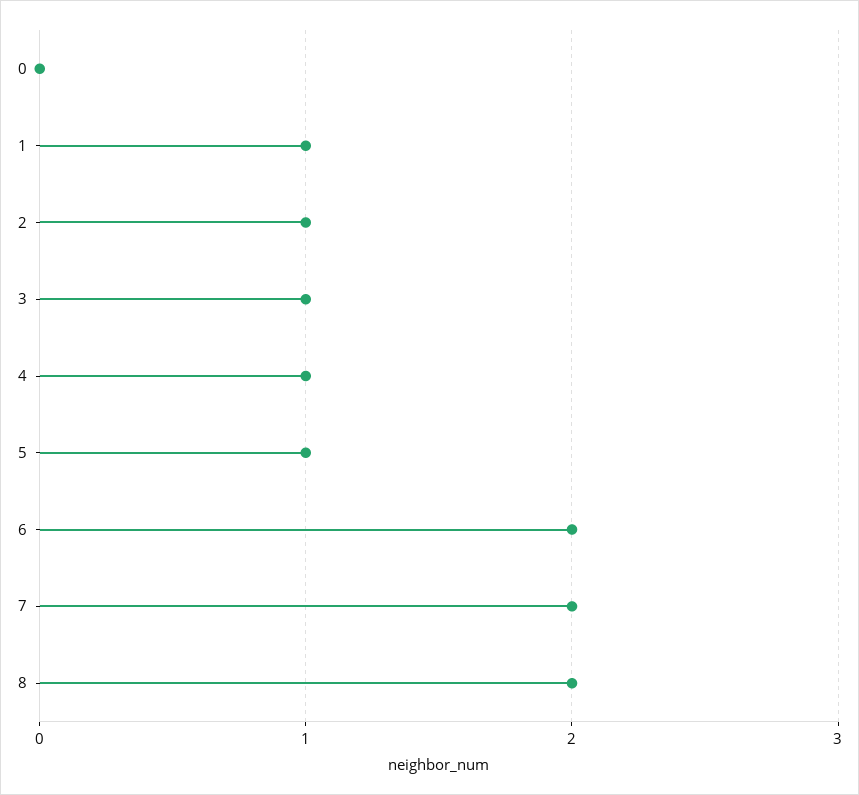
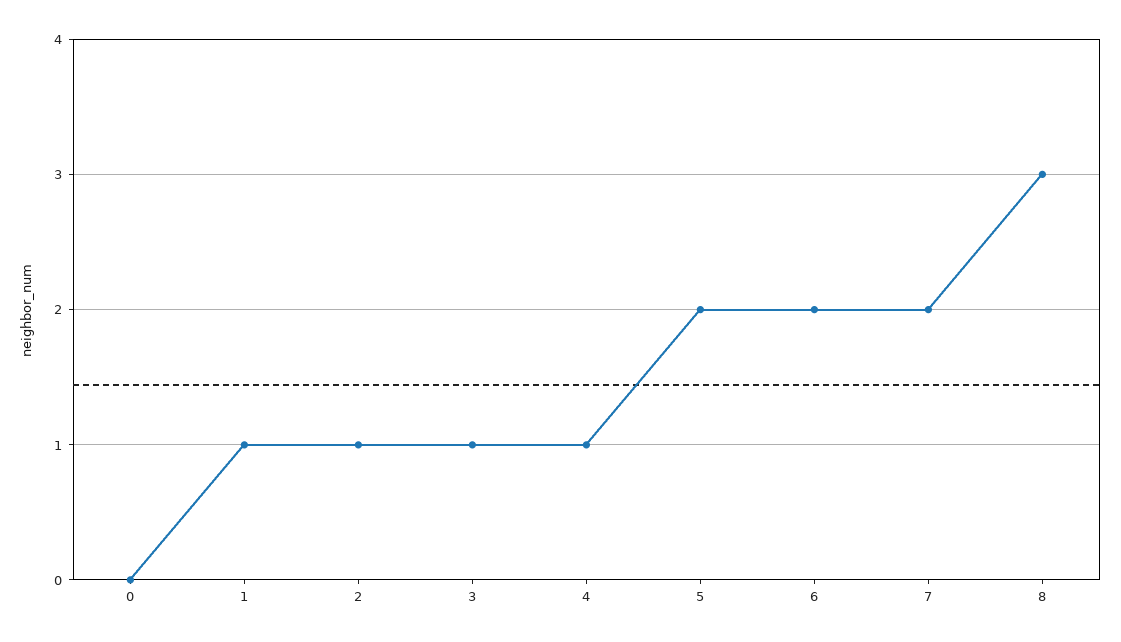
5: 1 -> 2
8: 2 -> 3

